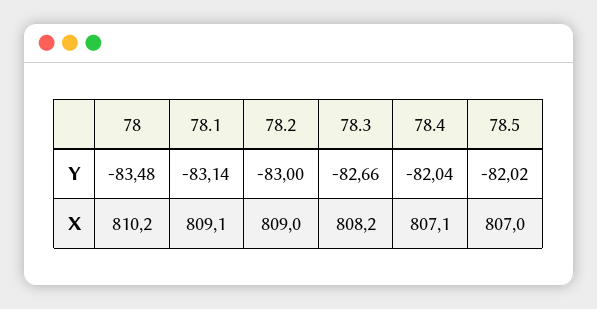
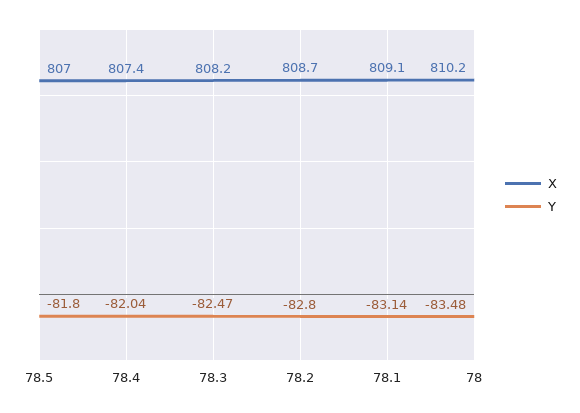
Y, 78.2: -83 -> -82.8
Y, 78.3: -82.66 -> -82.47
Y, 78.5: -82.02 -> -81.8
X, 78.2: 809 -> 808.7
X, 78.4: 807.1 -> 807.4

